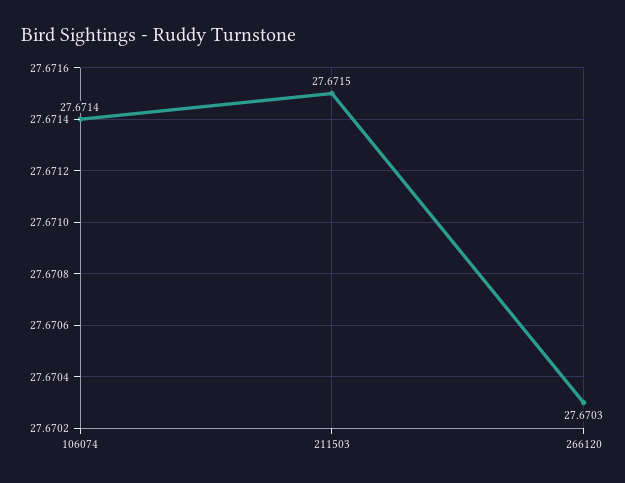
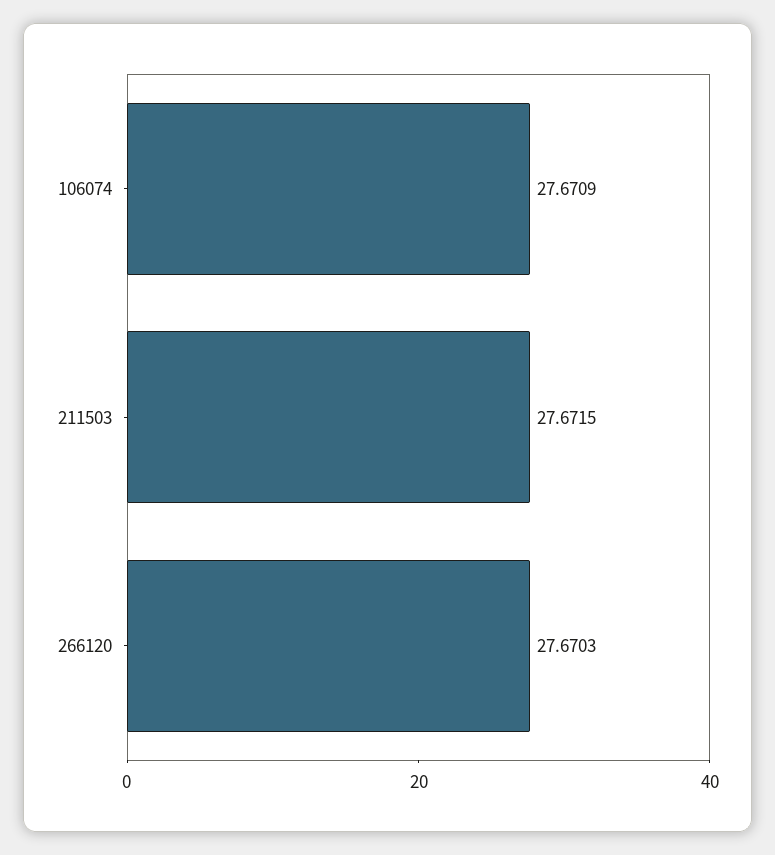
106074: 27.6714 -> 27.6709

